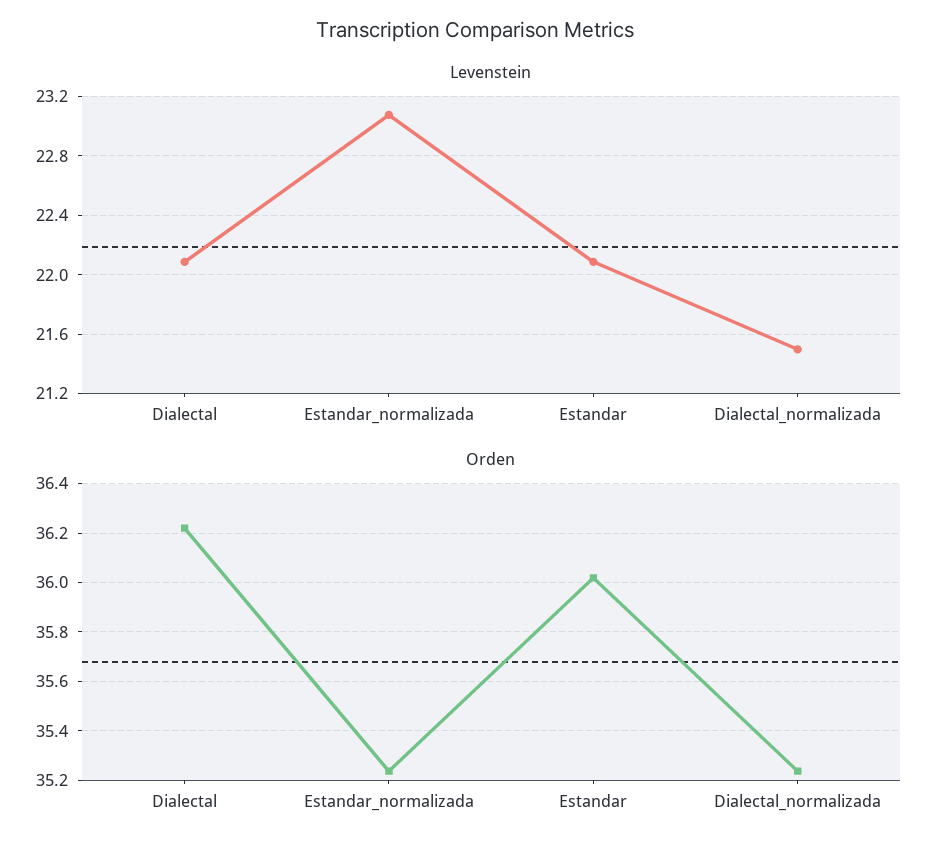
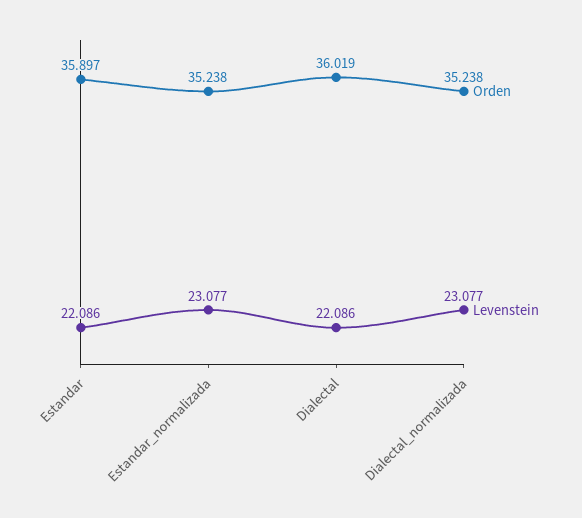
Levenstein, Dialectal_normalizada: 21.5 -> 23.077
Orden, Dialectal: 36.225 -> 36.019
Orden, Estandar: 36.025 -> 35.897

